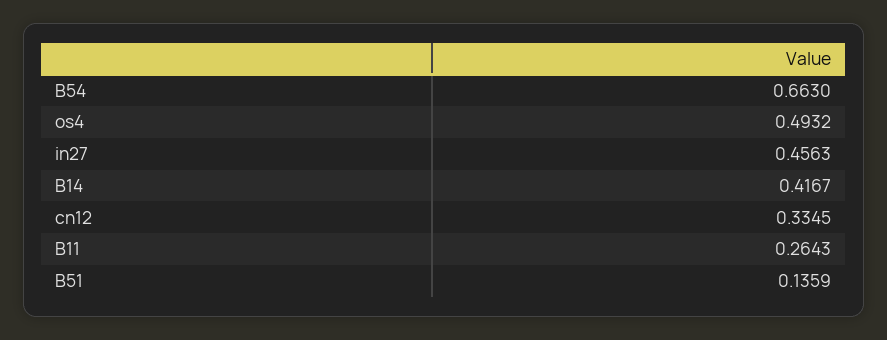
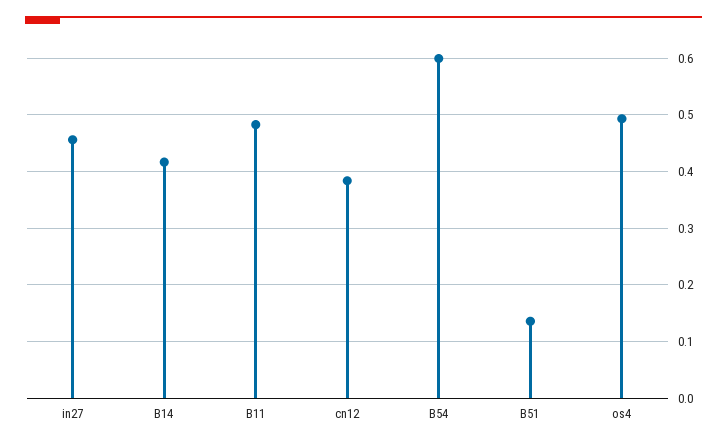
B54: 0.663 -> 0.6
cn12: 0.3345 -> 0.38
B11: 0.2643 -> 0.48

